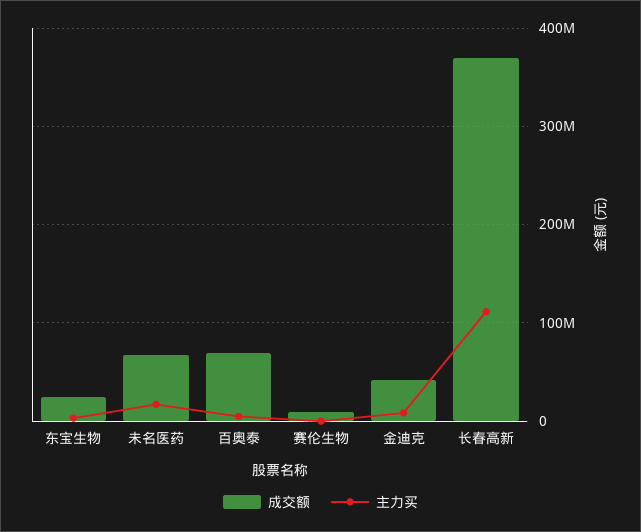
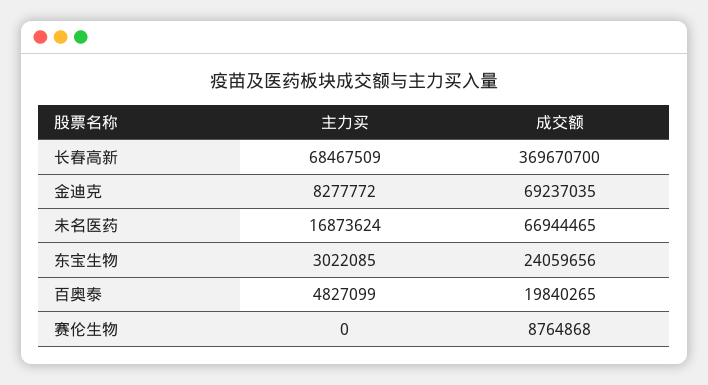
成交额, 百奥泰: 70000000 -> 19840265
成交额, 金迪克: 40000000 -> 69237035
主力买, 长春高新: 110000000 -> 68467509

